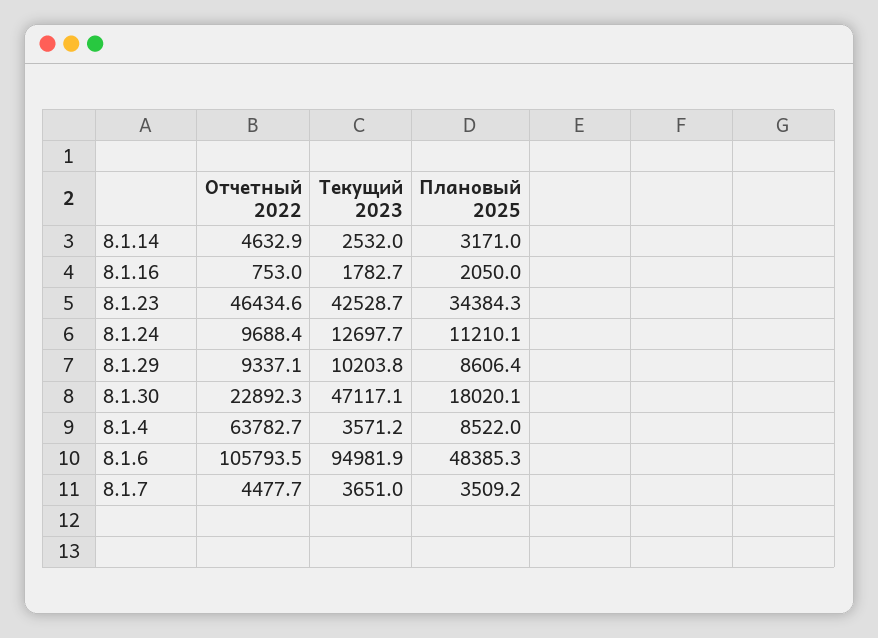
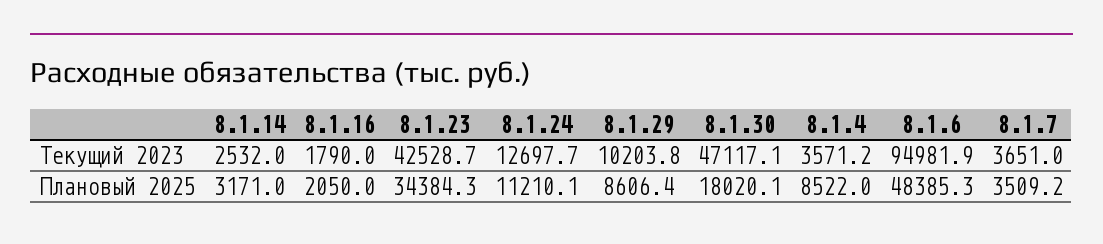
Отчетный 2022, 8.1.14: 4632.9 -> none
Отчетный 2022, 8.1.16: 753 -> none
Текущий 2023, 8.1.16: 1782.7 -> 1790
Отчетный 2022, 8.1.23: 46434.6 -> none
Отчетный 2022, 8.1.24: 9688.4 -> none
Отчетный 2022, 8.1.29: 9337.1 -> none
Отчетный 2022, 8.1.30: 22892.3 -> none
Отчетный 2022, 8.1.4: 63782.7 -> none
Отчетный 2022, 8.1.6: 105793.5 -> none
Отчетный 2022, 8.1.7: 4477.7 -> none

